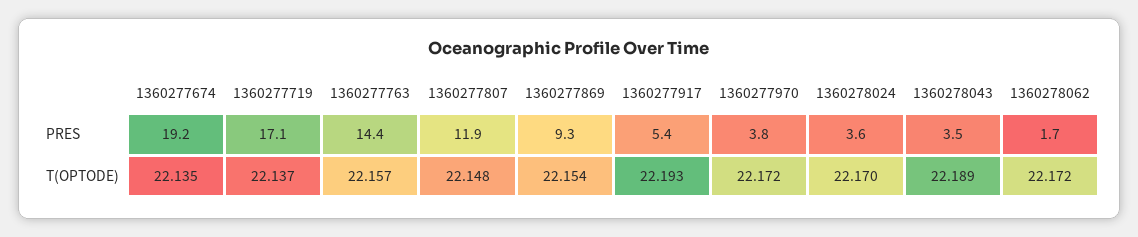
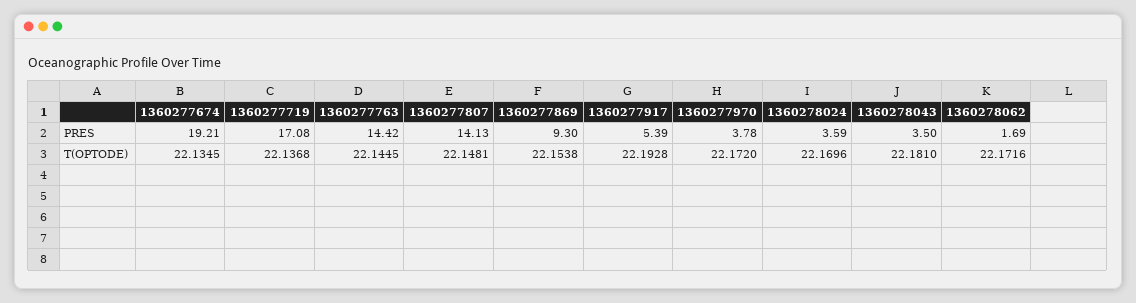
1360277807, PRES: 11.9 -> 14.13
1360277763, T(OPTODE): 22.157 -> 22.1445
1360278043, T(OPTODE): 22.189 -> 22.181

